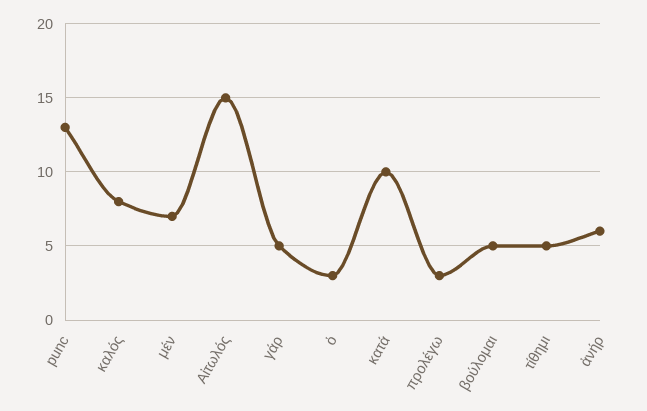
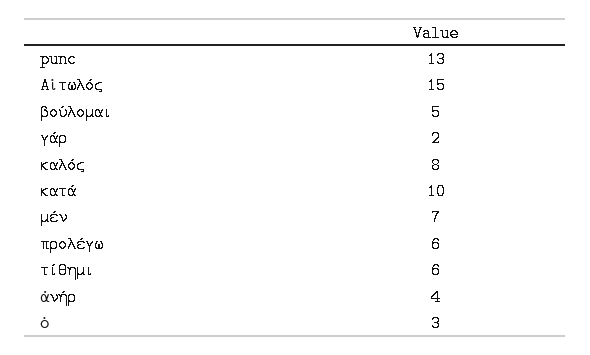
γάρ: 5 -> 2
προλέγω: 3 -> 6
τίθημι: 5 -> 6
ἀνήρ: 6 -> 4

